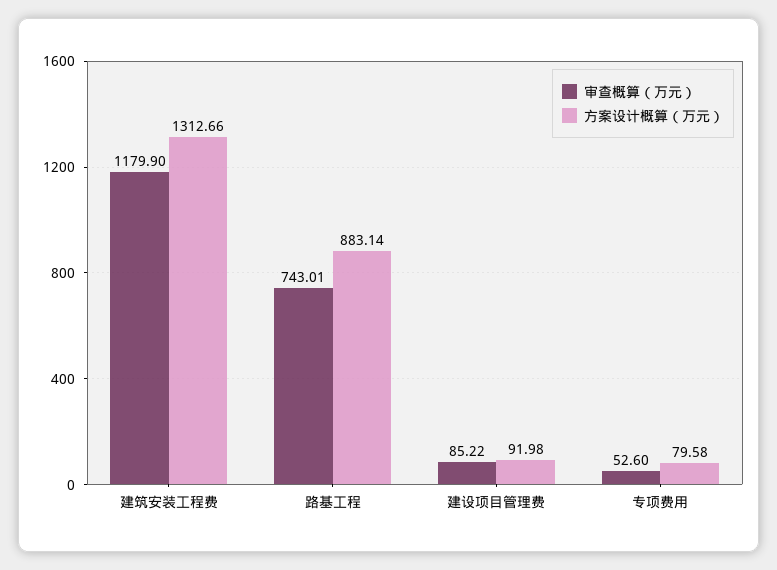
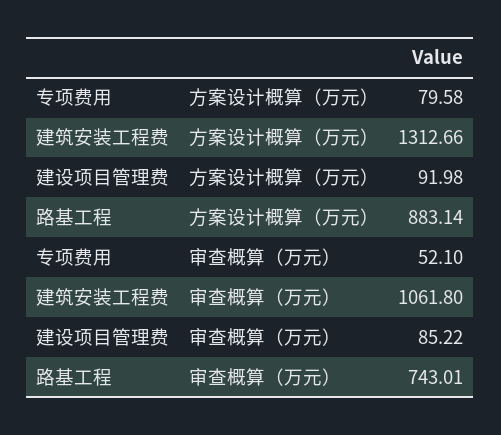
审查概算（万元）, 建筑安装工程费: 1179.9 -> 1061.8
审查概算（万元）, 专项费用: 52.6 -> 52.1

